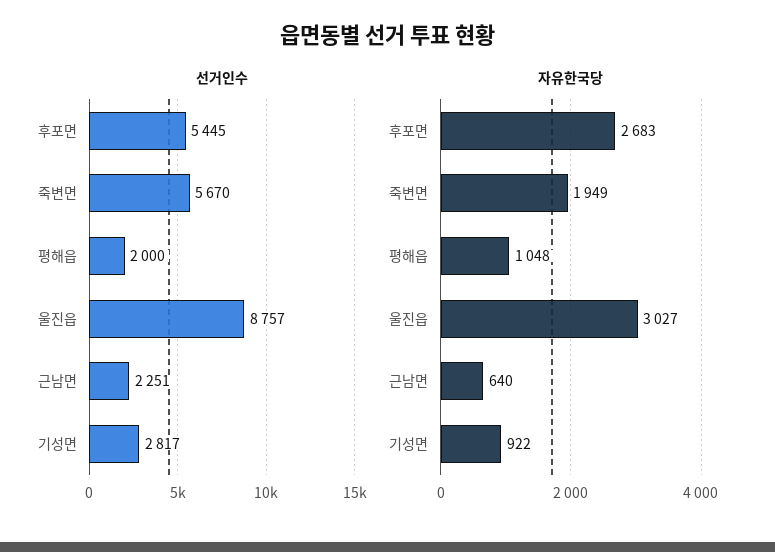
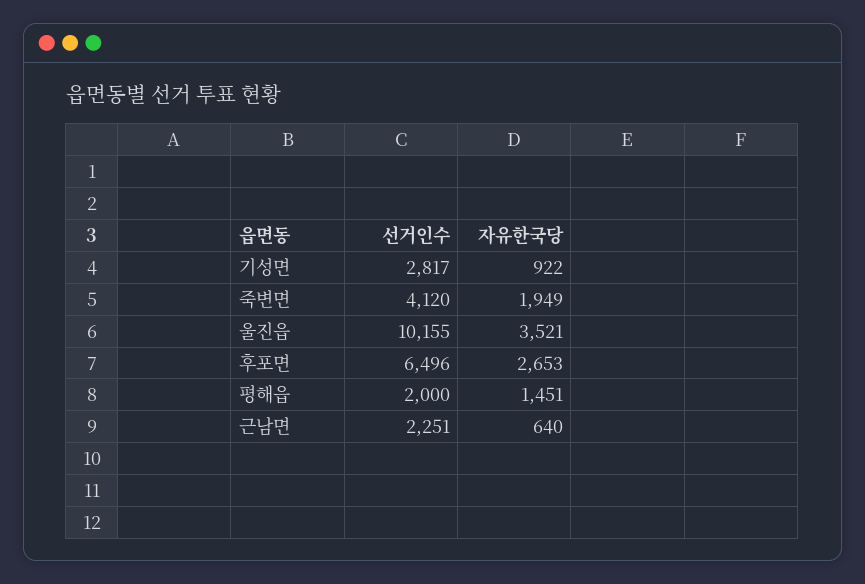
선거인수, 후포면: 5445 -> 6496
선거인수, 죽변면: 5670 -> 4120
선거인수, 울진읍: 8757 -> 10155
자유한국당, 후포면: 2683 -> 2653
자유한국당, 평해읍: 1048 -> 1451
자유한국당, 울진읍: 3027 -> 3521

